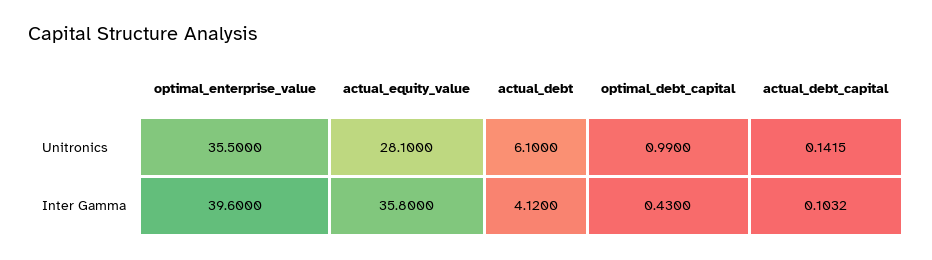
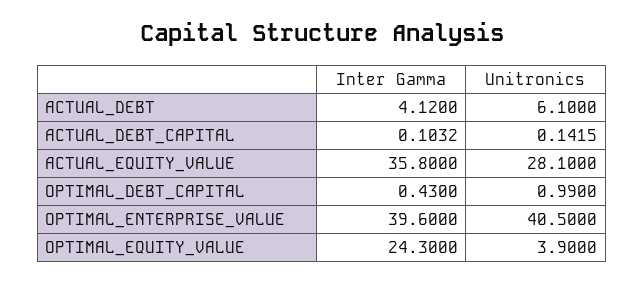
optimal_enterprise_value, Unitronics: 35.5 -> 40.5
OPTIMAL_EQUITY_VALUE, Inter Gamma: none -> 24.3
OPTIMAL_EQUITY_VALUE, Unitronics: none -> 3.9

